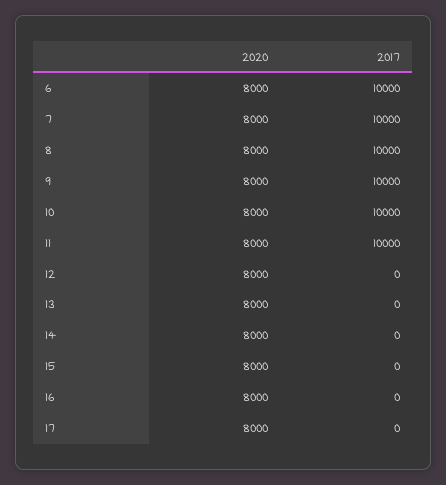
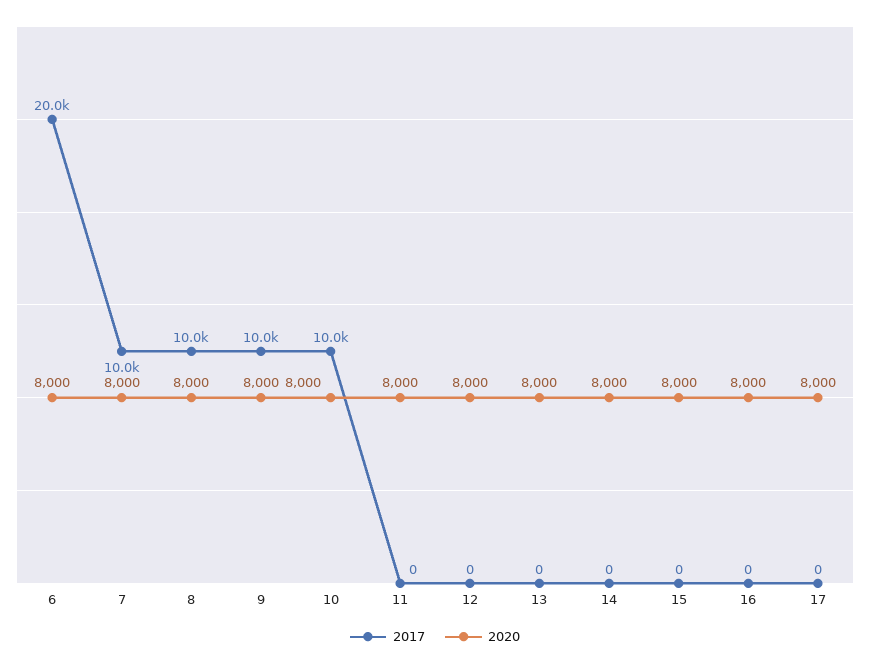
2017, 6: 10000 -> 20000
2017, 11: 10000 -> 0

